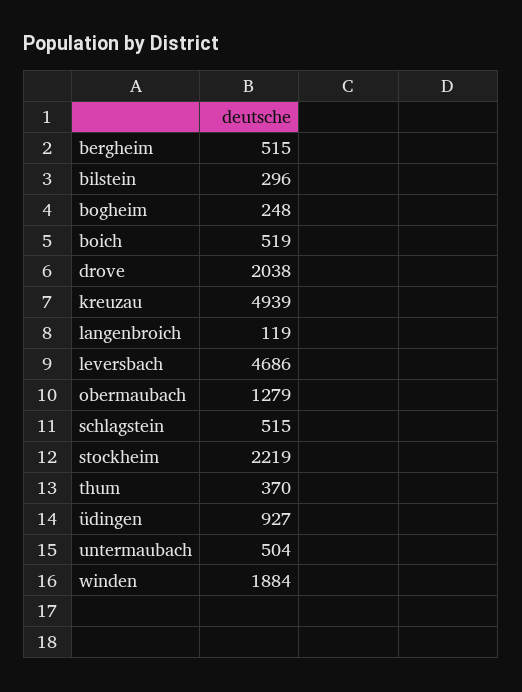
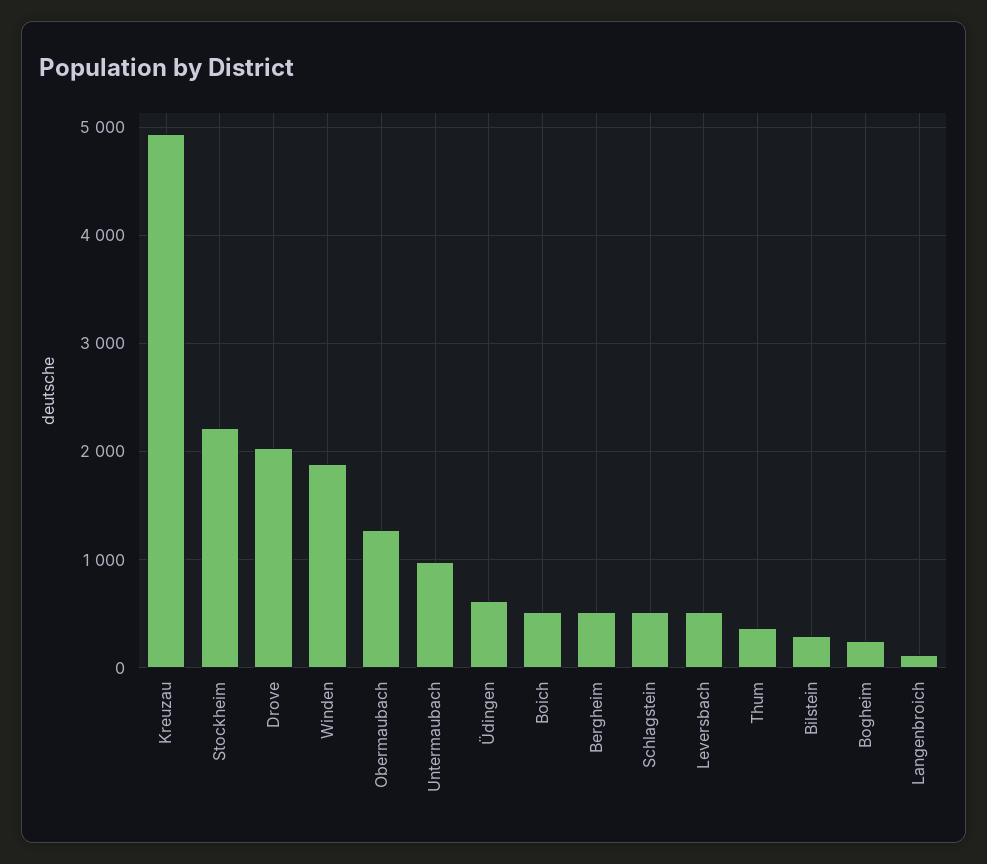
leversbach: 4686 -> 500
üdingen: 927 -> 600
untermaubach: 504 -> 1000

